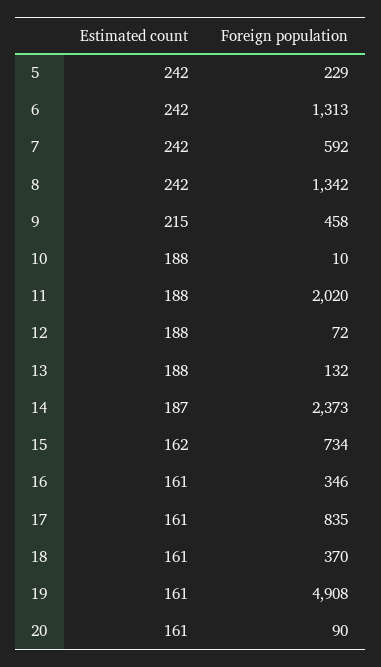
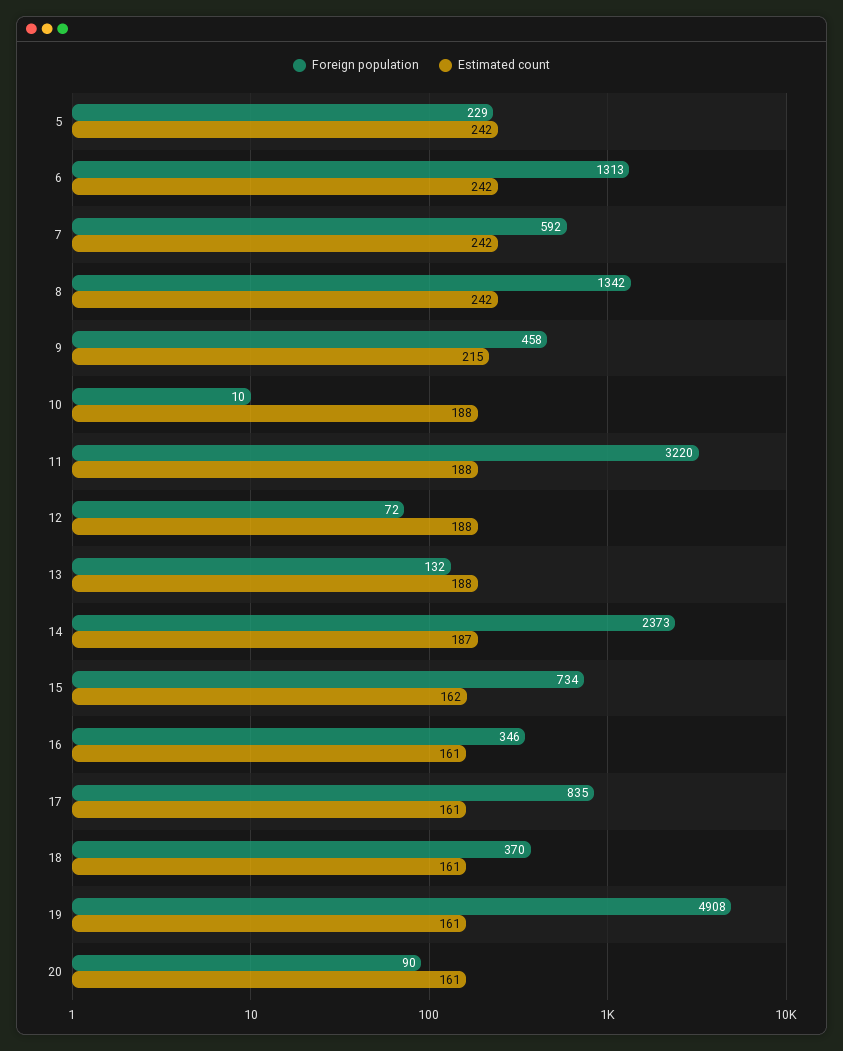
Foreign population, 11: 2020 -> 3220

